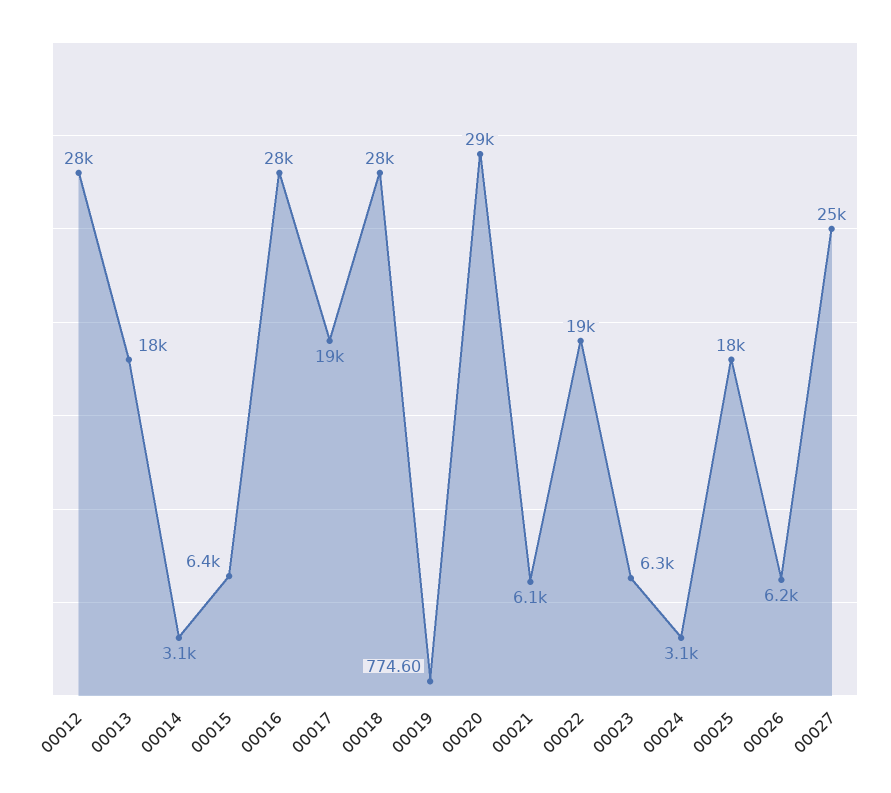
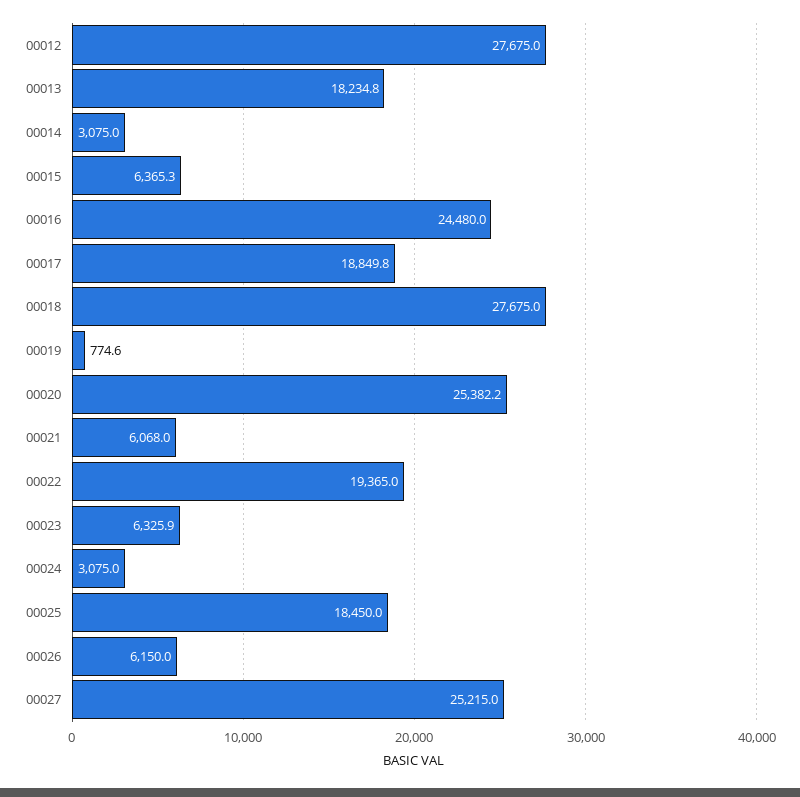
00016: 28000 -> 24480
00020: 29000 -> 25382.2

